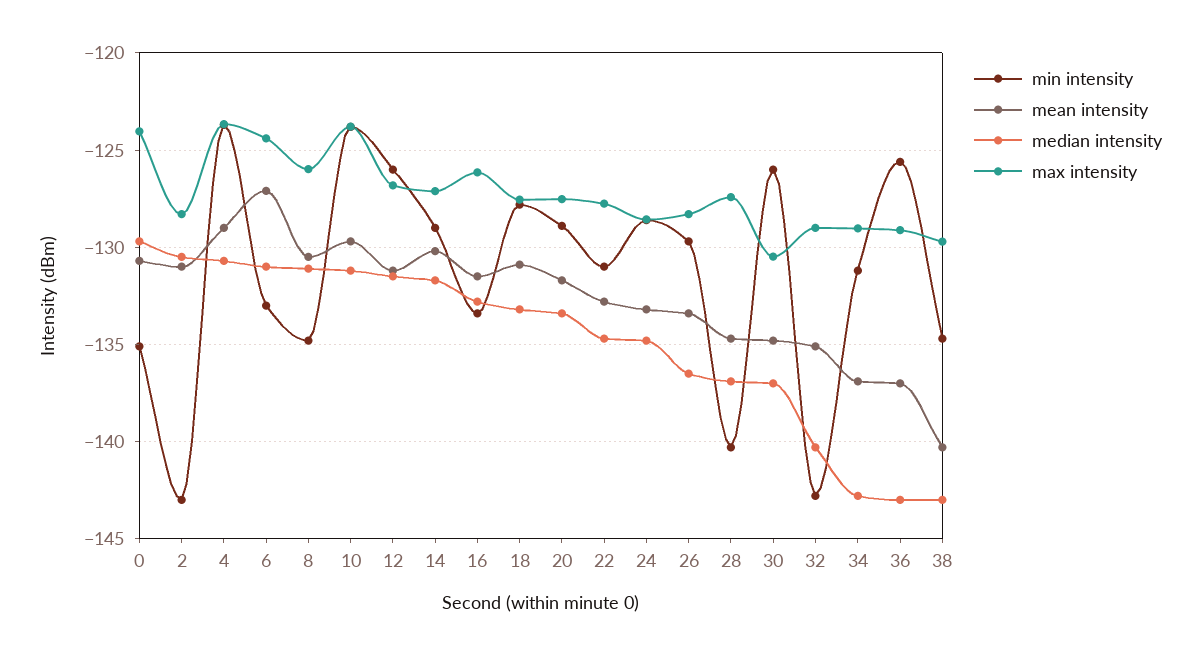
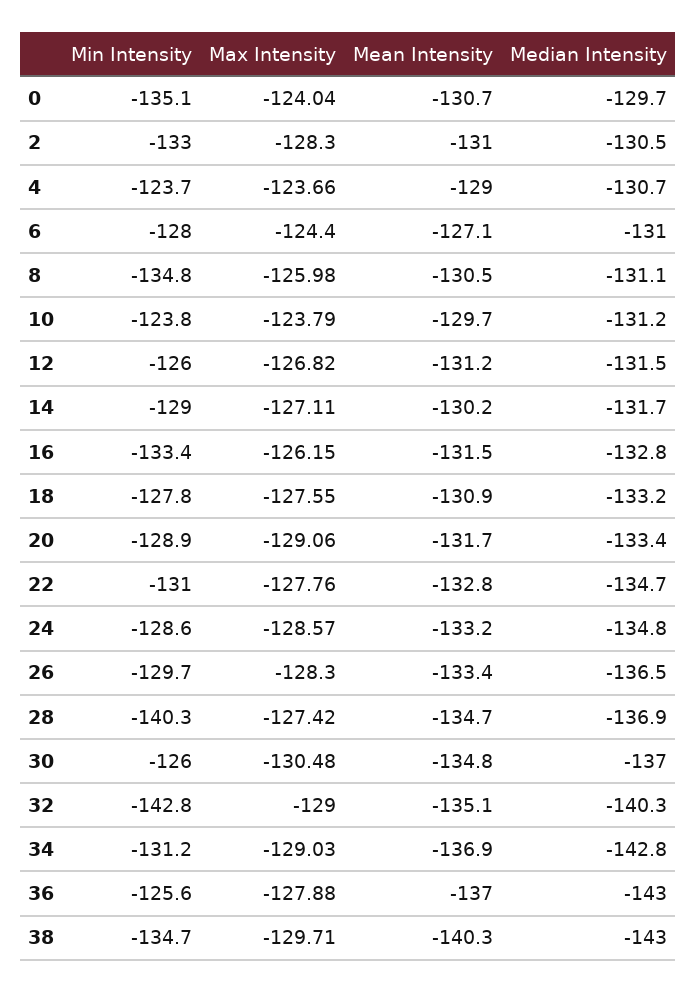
min intensity, 2: -143 -> -133
min intensity, 6: -133 -> -128
max intensity, 20: -127.5 -> -129.06
max intensity, 36: -129 -> -127.88

